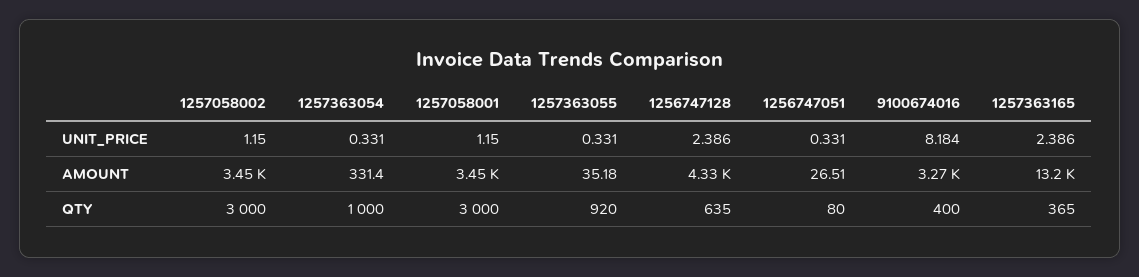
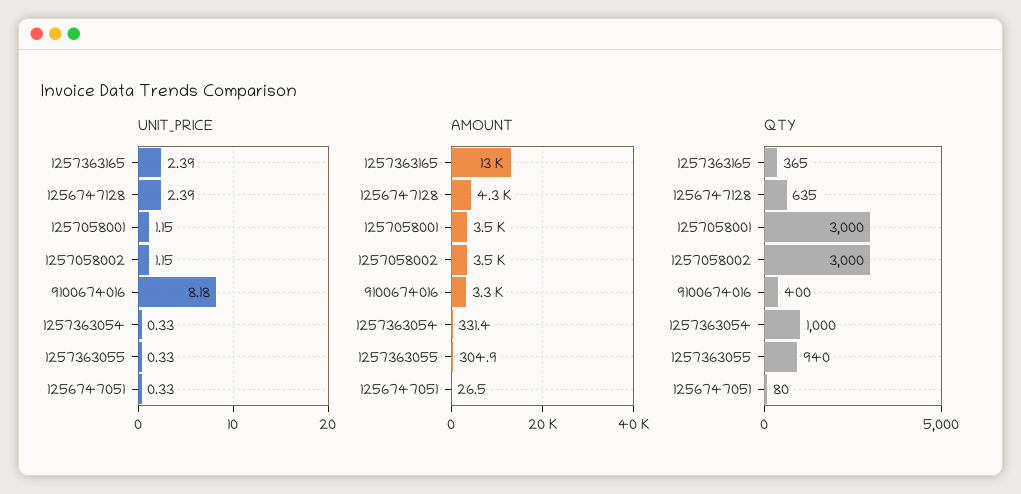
AMOUNT, 1257363055: 35.18 -> 304.9
QTY, 1257363055: 920 -> 940

